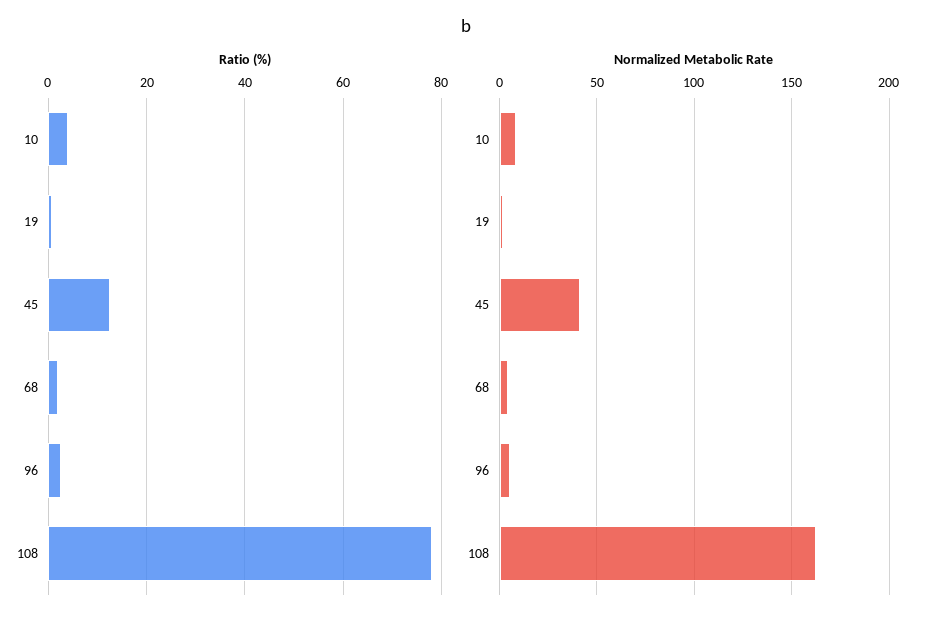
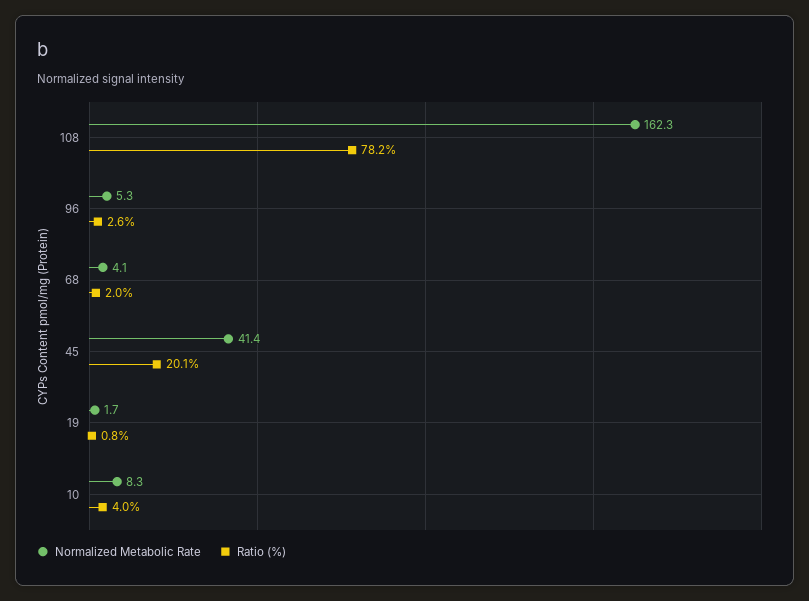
Ratio (%), 45: 12 -> 20.1

